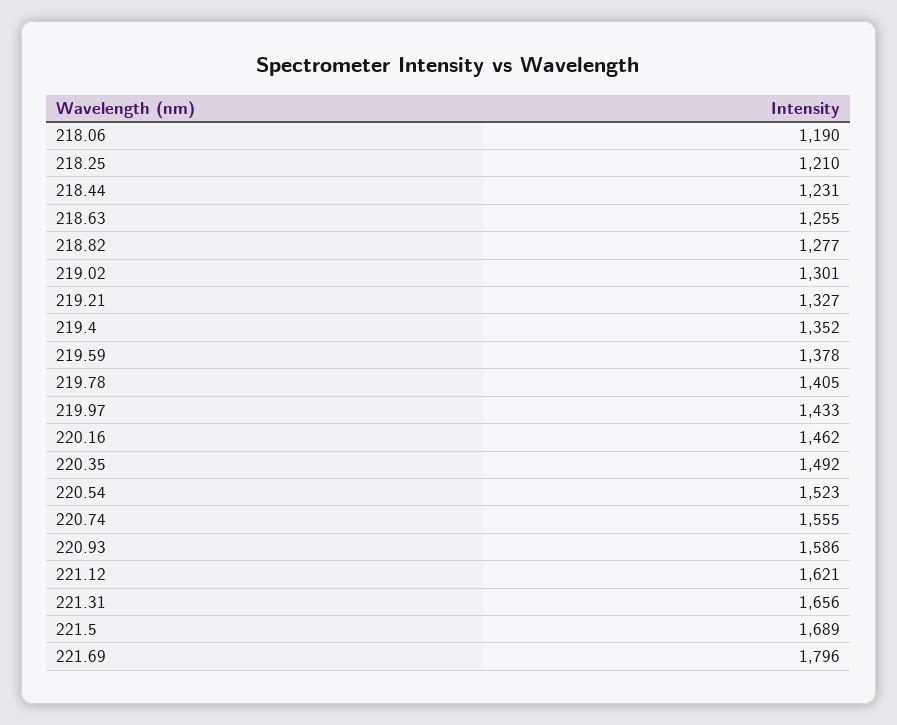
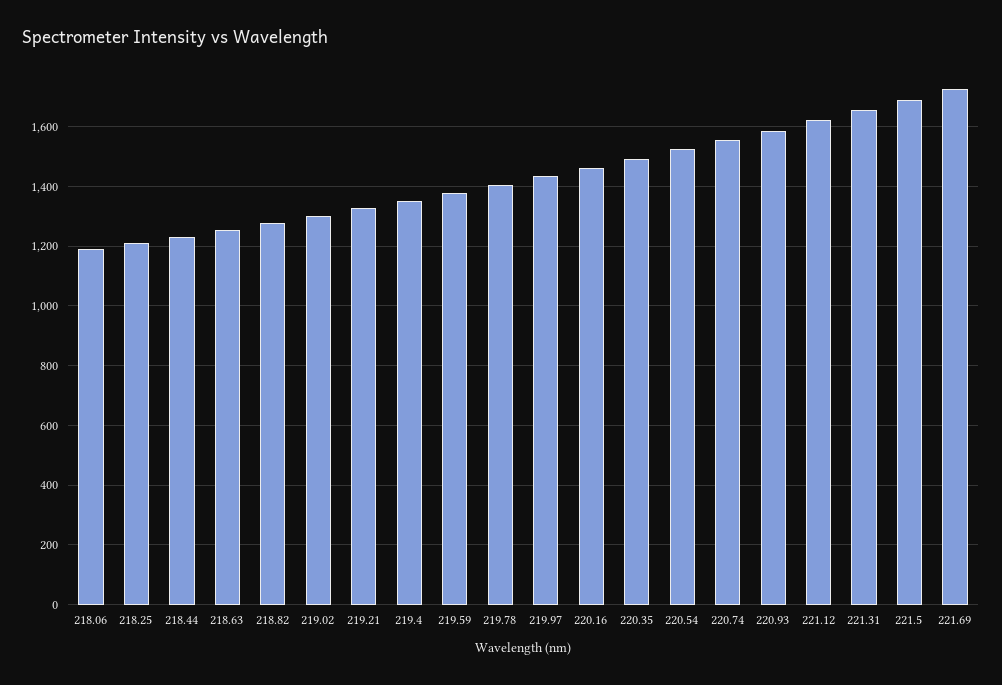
221.69: 1796 -> 1725

